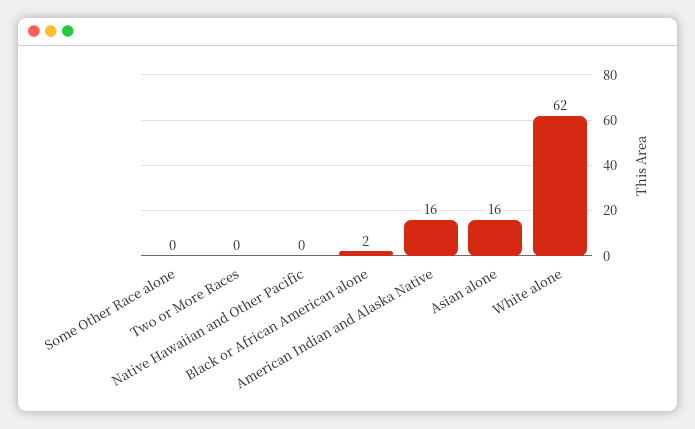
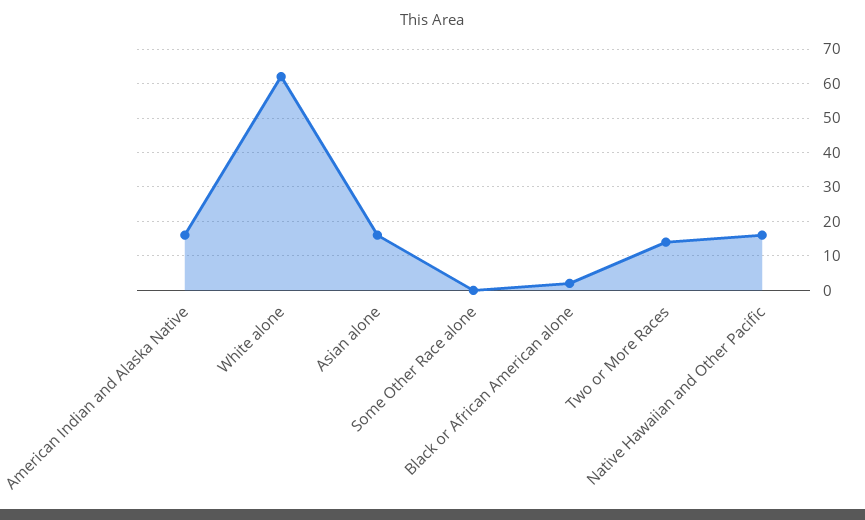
Two or More Races: 0 -> 15
Native Hawaiian and Other Pacific: 0 -> 15

